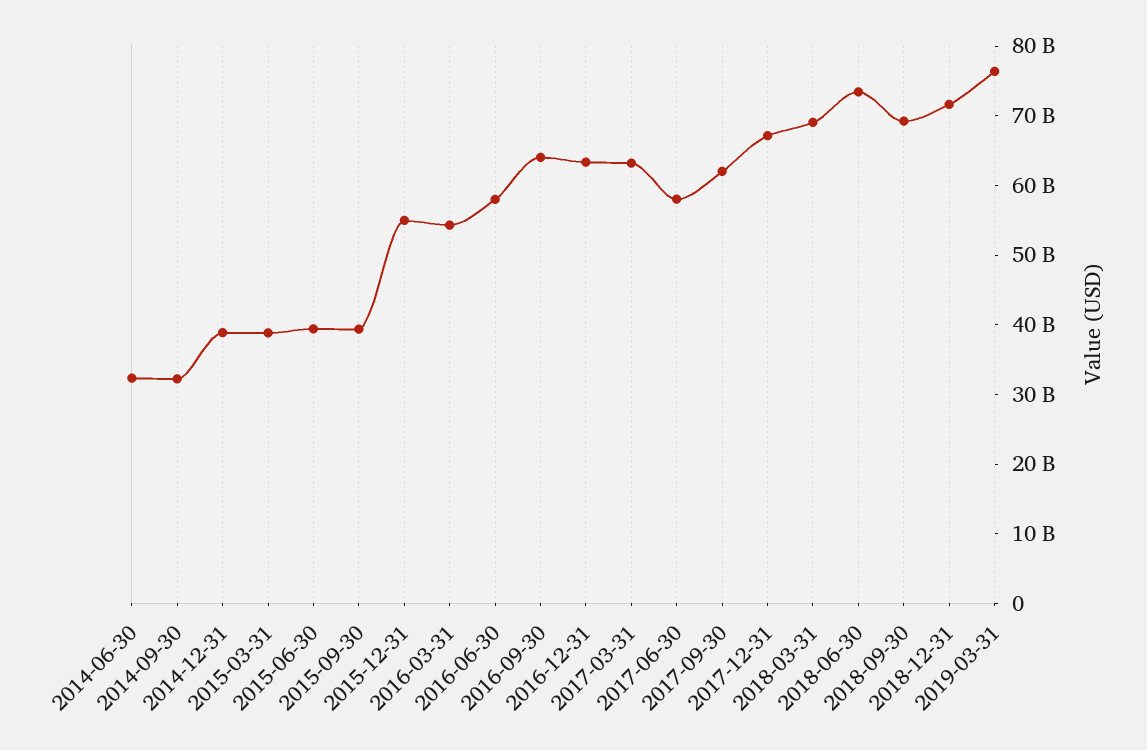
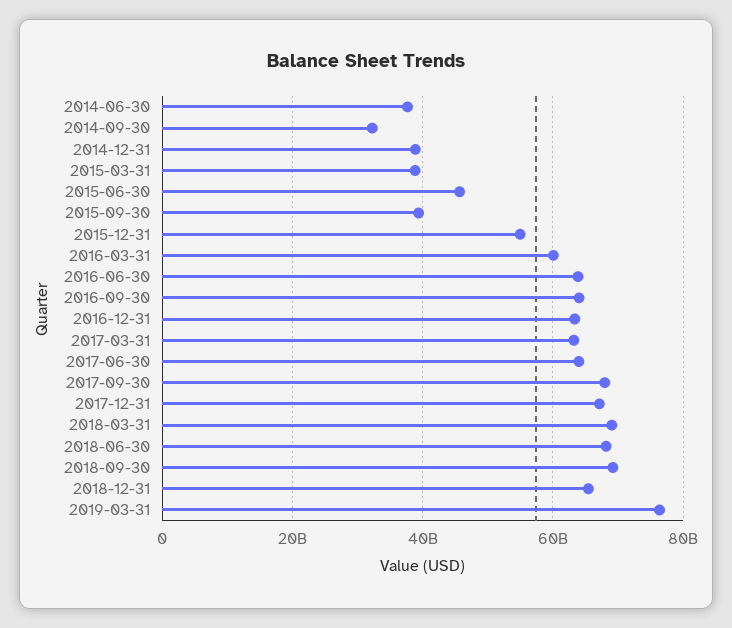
2014-06-30: 32000000000 -> 38000000000
2015-06-30: 40000000000 -> 46000000000
2016-03-31: 54000000000 -> 60000000000
2016-06-30: 58000000000 -> 64000000000
2017-06-30: 58000000000 -> 64000000000
2017-09-30: 62000000000 -> 68000000000
2018-06-30: 74000000000 -> 68000000000
2018-12-31: 72000000000 -> 66000000000

